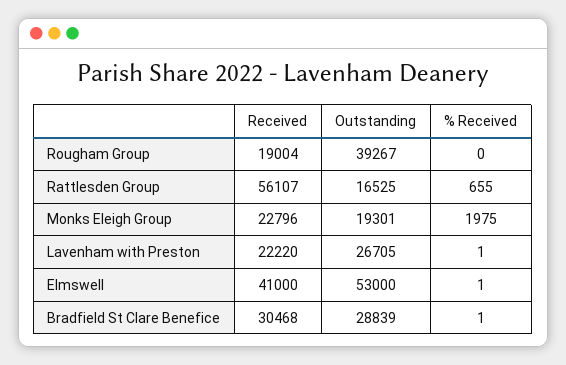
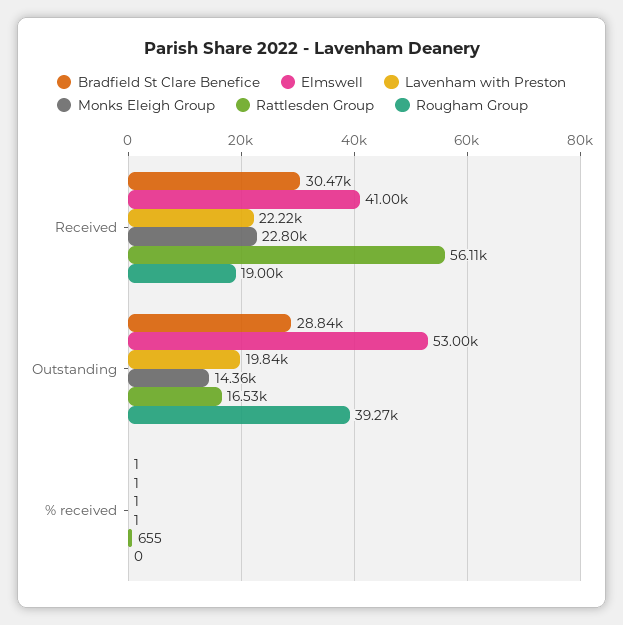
Monks Eleigh Group, Outstanding: 19301 -> 14360
Monks Eleigh Group, % Received: 1975 -> 1
Lavenham with Preston, Outstanding: 26705 -> 19840

